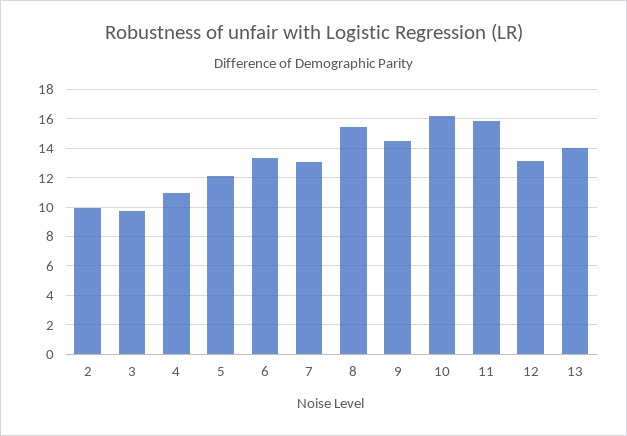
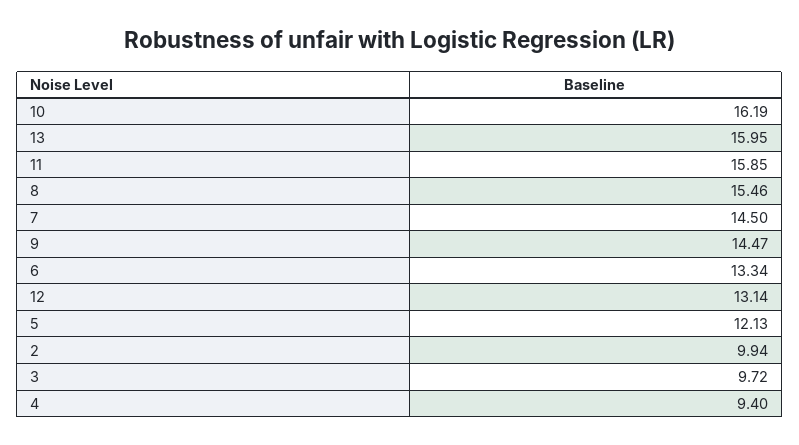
4: 11 -> 9.4
7: 13 -> 14.5
13: 14 -> 15.95

